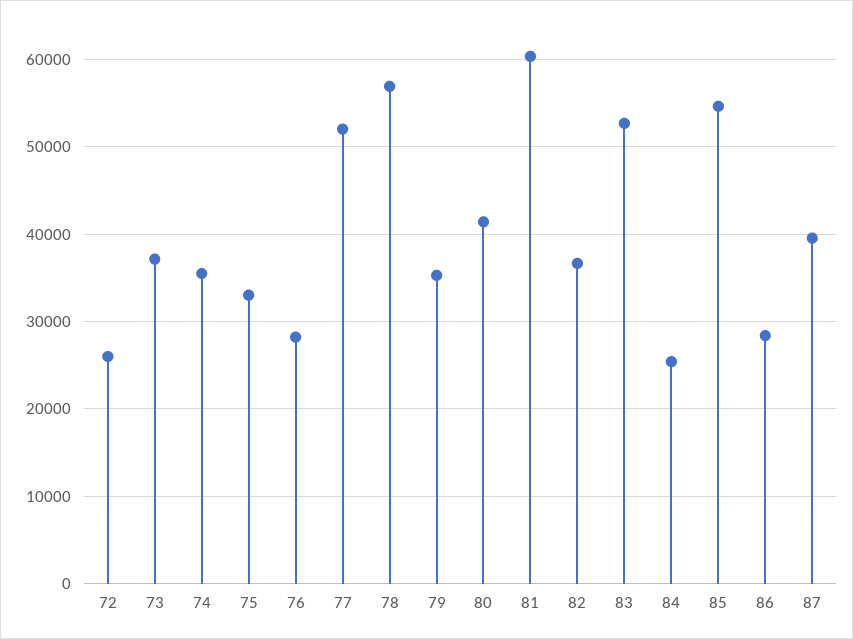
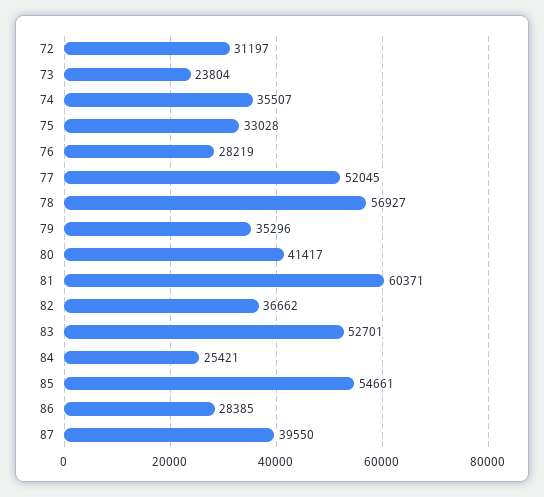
72: 26000 -> 31197
73: 37000 -> 23804

